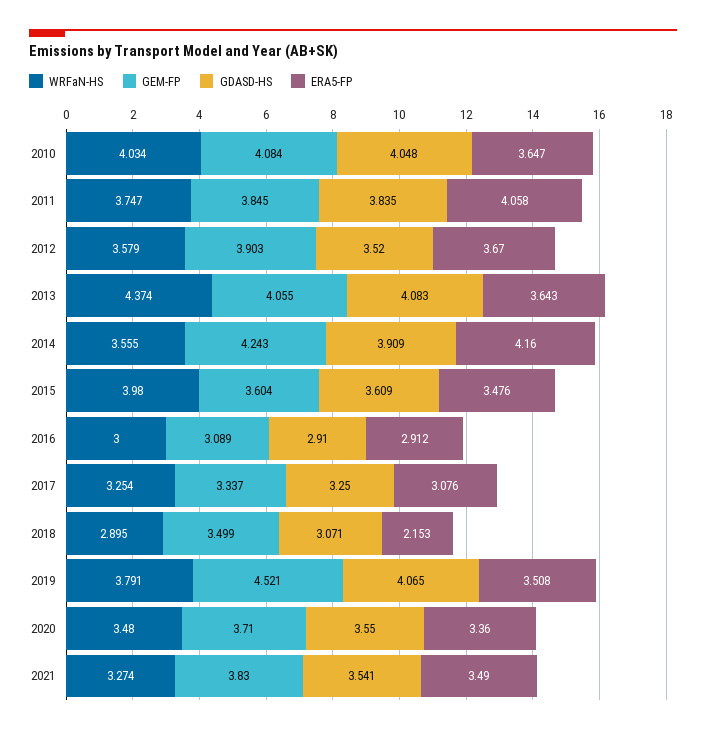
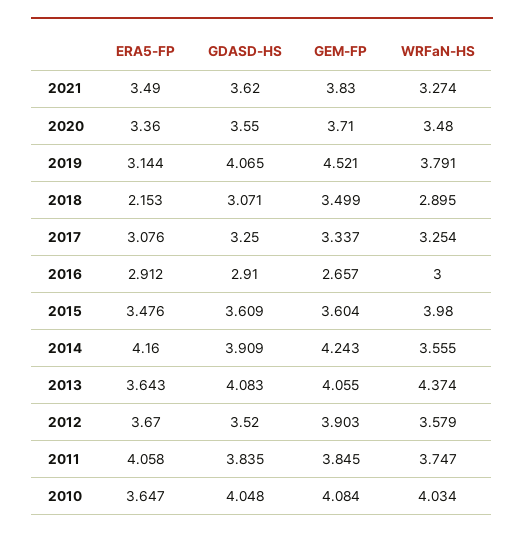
GEM-FP, 2016: 3.089 -> 2.657
ERA5-FP, 2019: 3.508 -> 3.144
GDASD-HS, 2021: 3.541 -> 3.62

